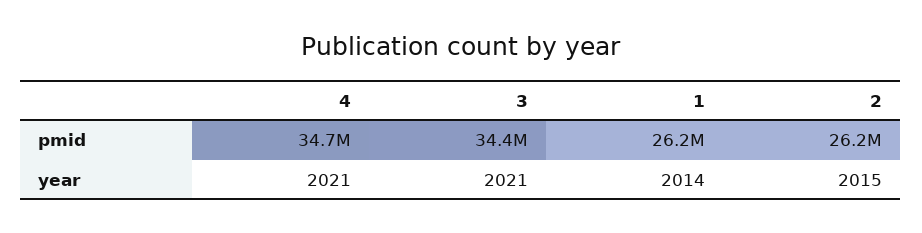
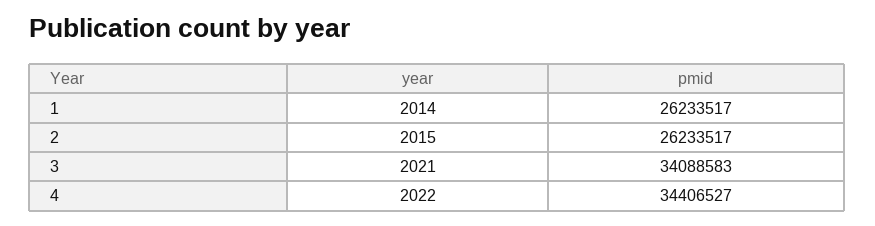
4, pmid: 34700000 -> 34406527
3, pmid: 34400000 -> 34088583
4, year: 2021 -> 2022

